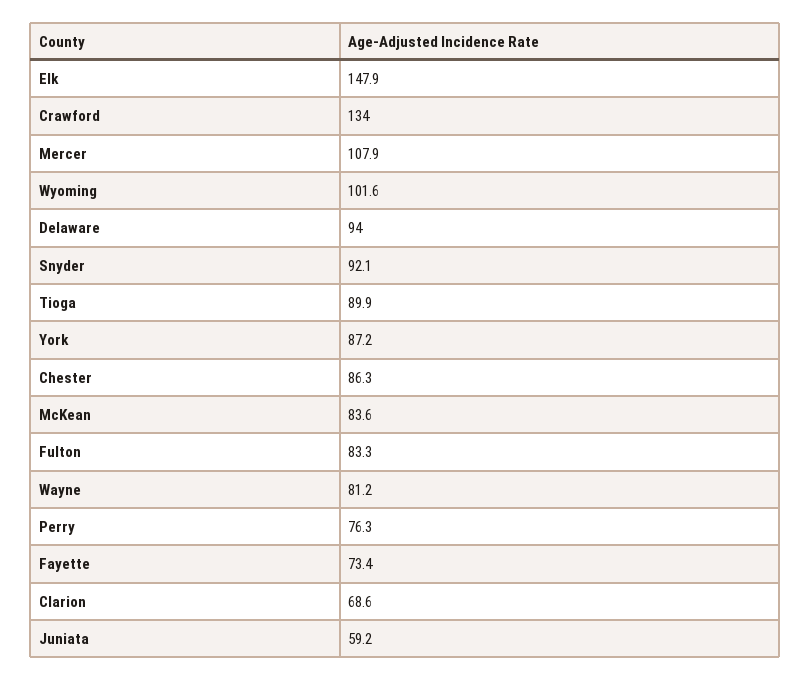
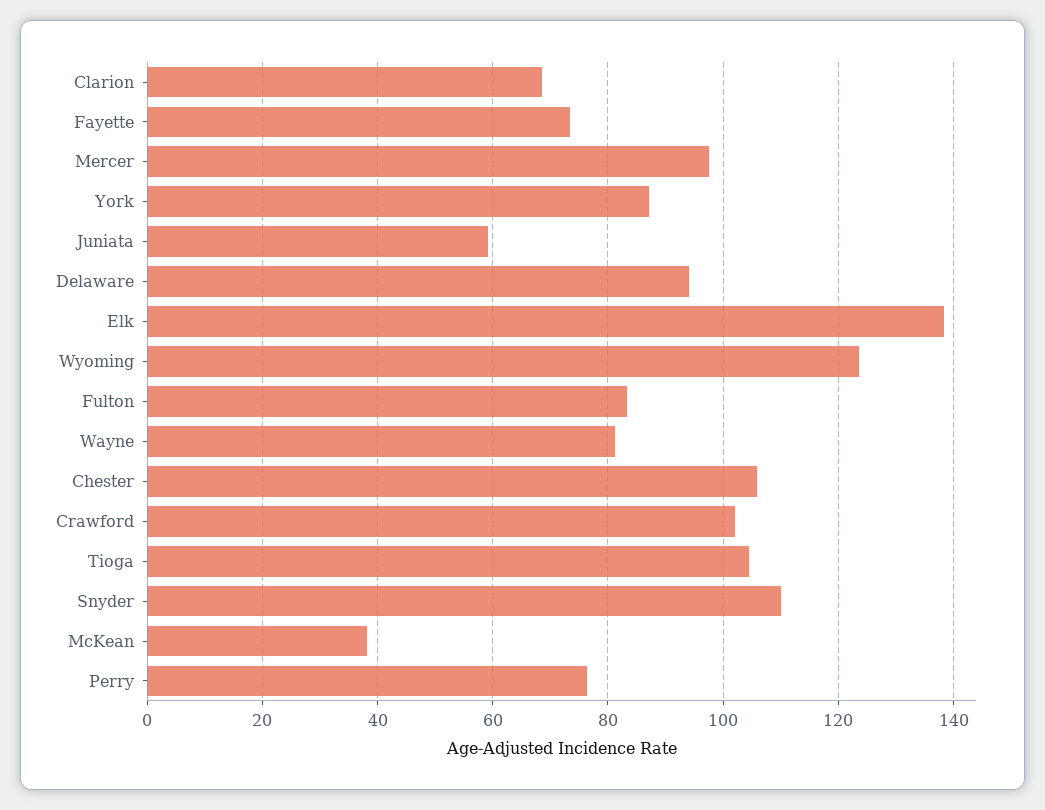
Elk: 147.9 -> 138
Crawford: 134 -> 102
Mercer: 107.9 -> 98
Wyoming: 101.6 -> 124
Snyder: 92.1 -> 110
Tioga: 89.9 -> 104
Chester: 86.3 -> 106
McKean: 83.6 -> 38

